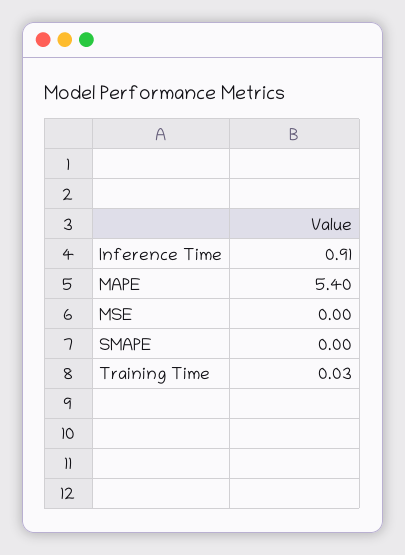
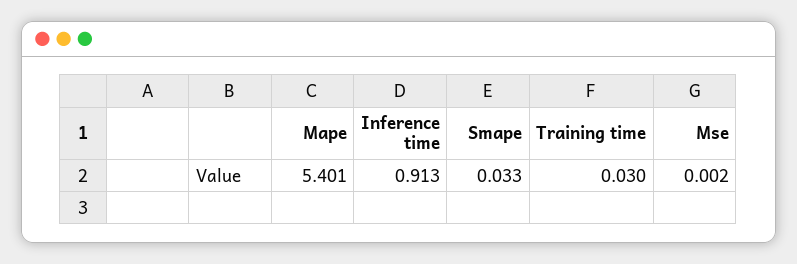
SMAPE: 0 -> 0.033

